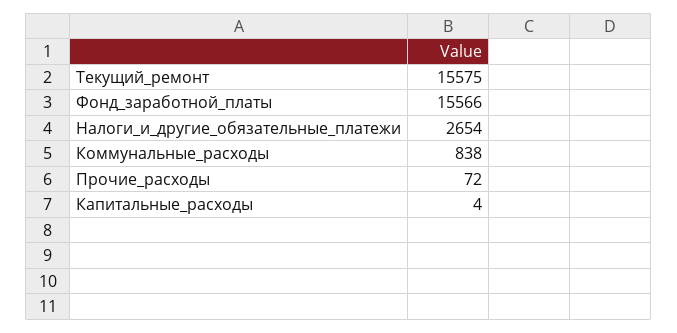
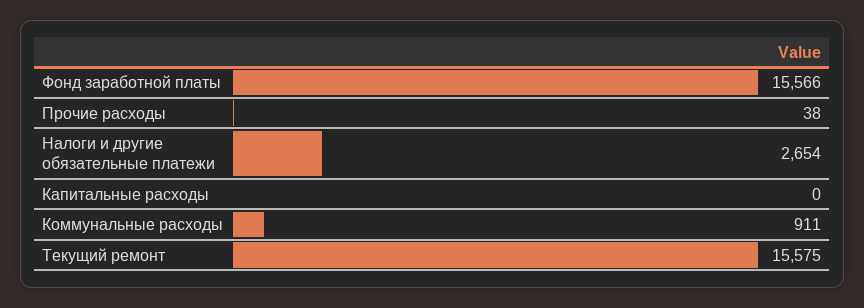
Коммунальные_расходы: 838 -> 911
Прочие_расходы: 72 -> 38
Капитальные_расходы: 4 -> 0

